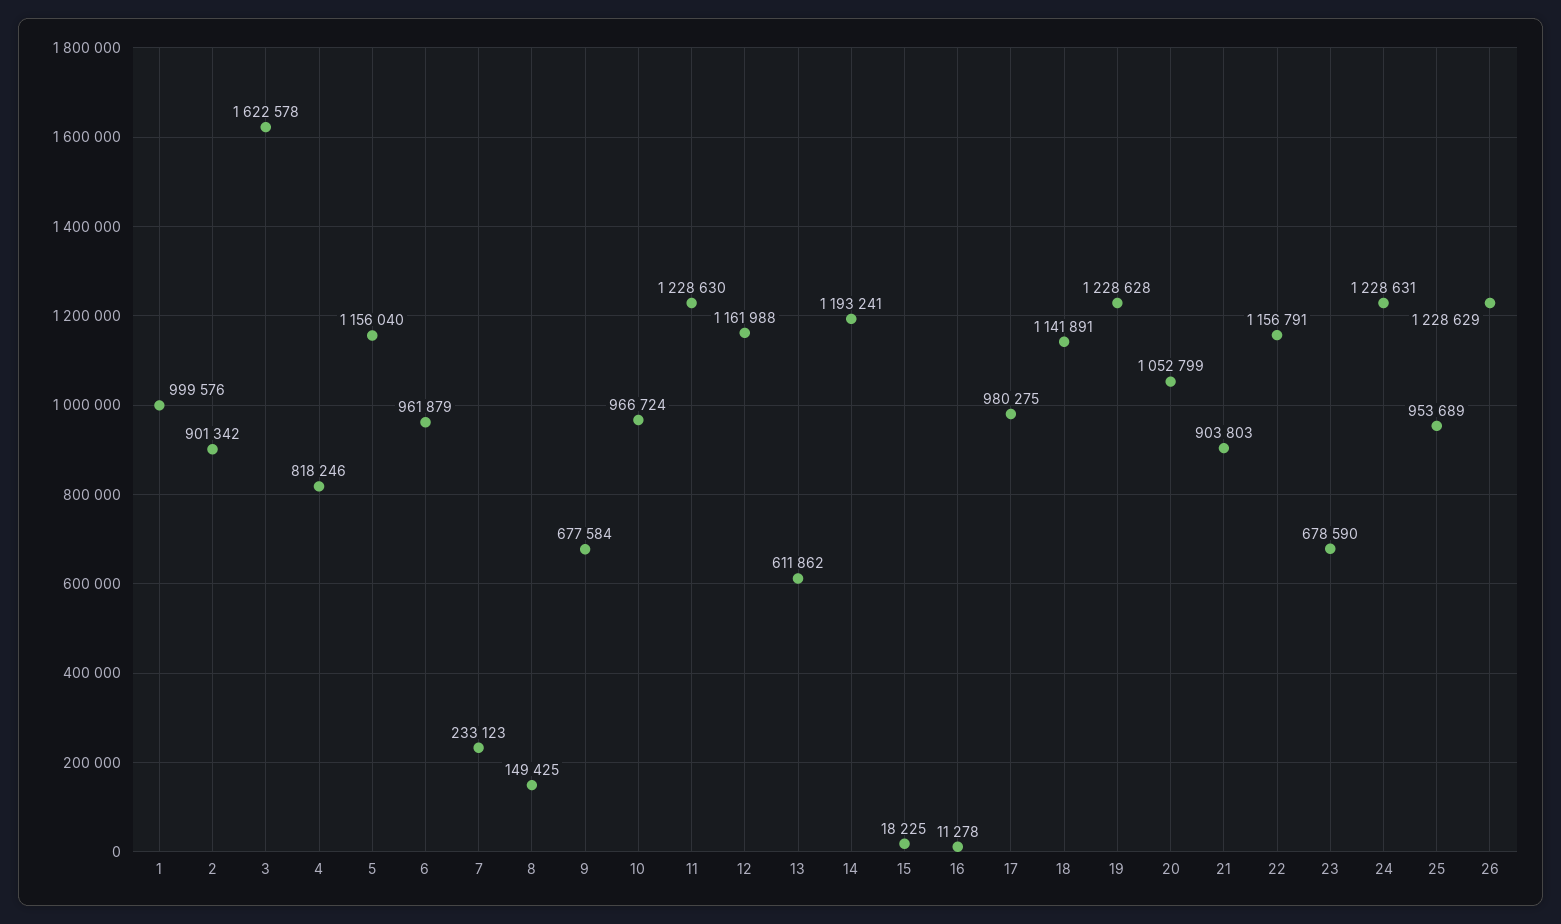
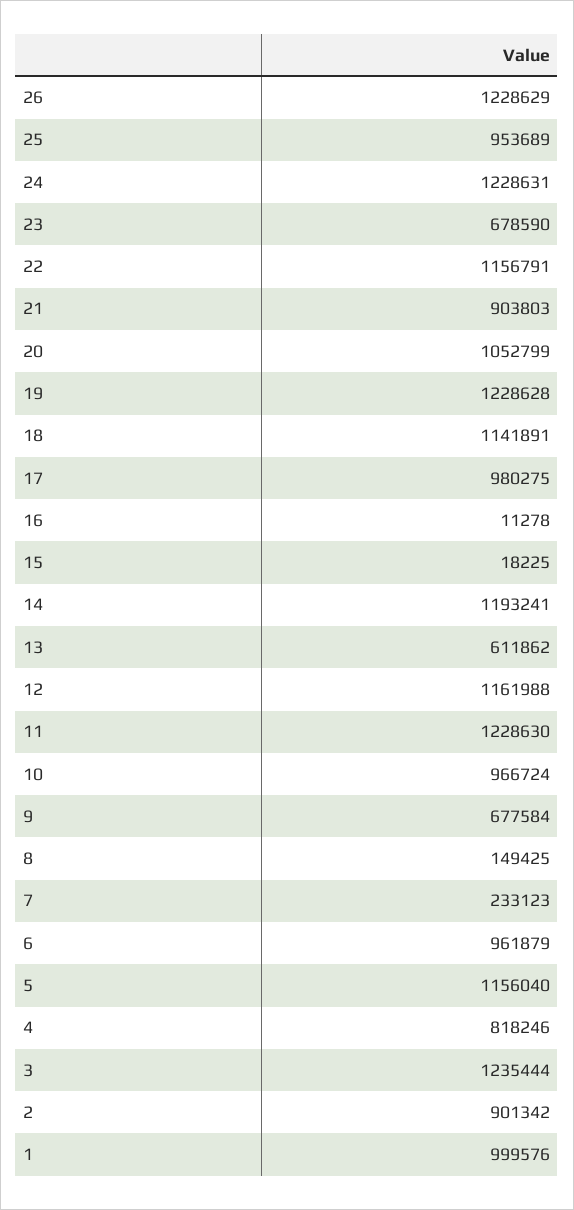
3: 1622578 -> 1235444

